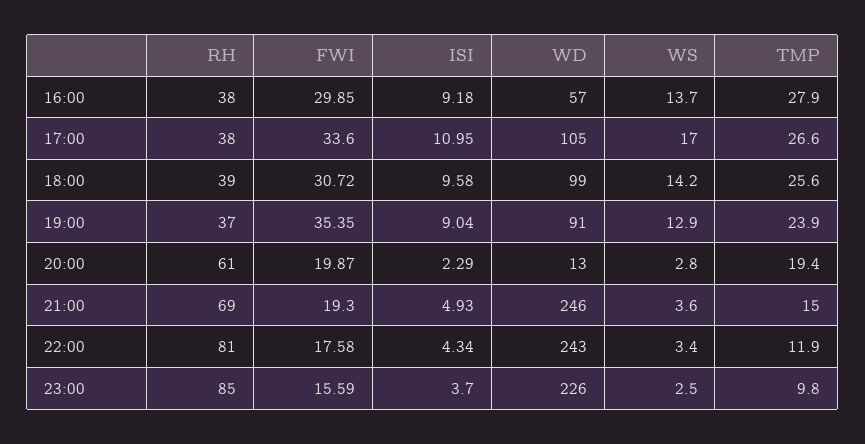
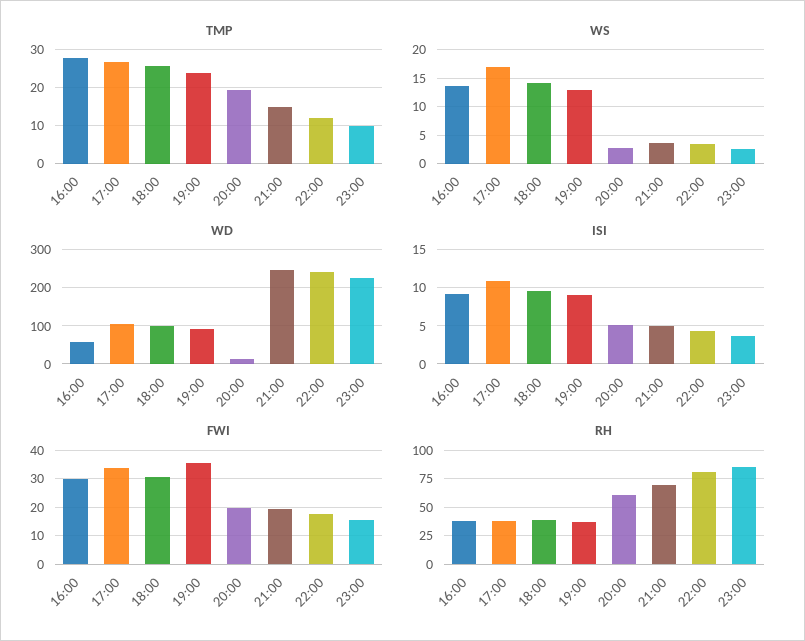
ISI, 20:00: 2.29 -> 5

